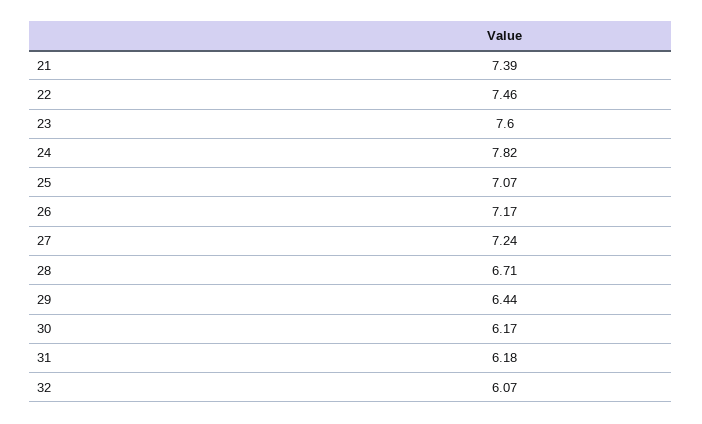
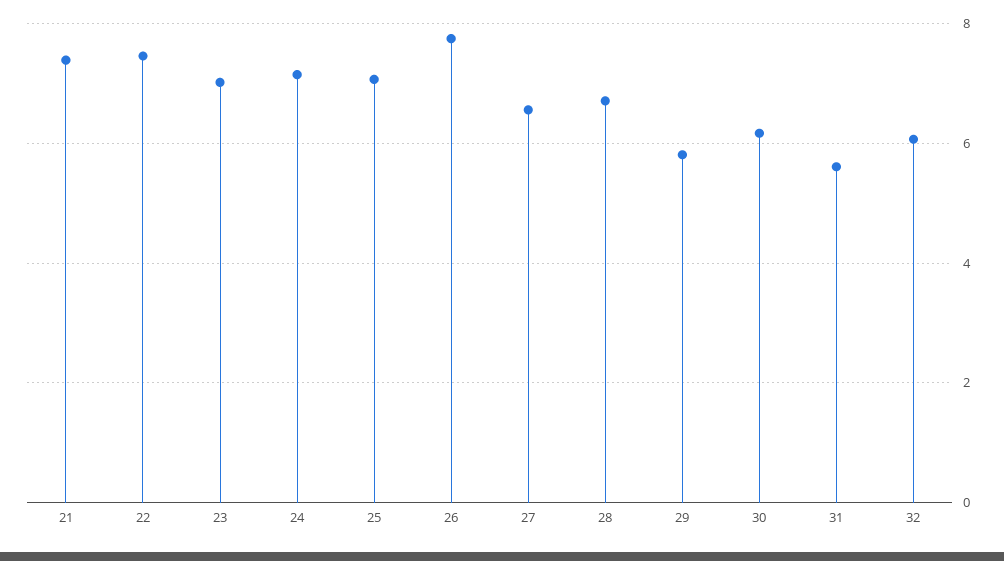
23: 7.6 -> 7
24: 7.82 -> 7.2
26: 7.17 -> 7.8
27: 7.24 -> 6.6
29: 6.44 -> 5.8
31: 6.18 -> 5.6

